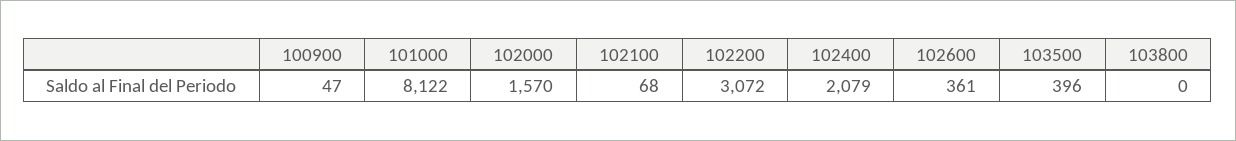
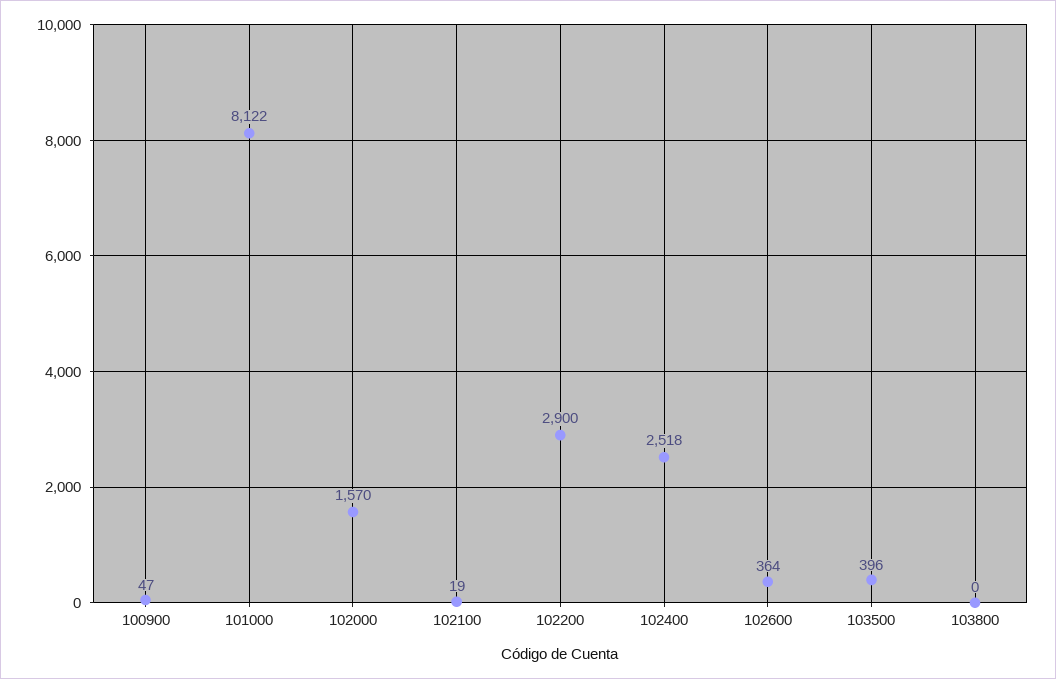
102100: 68 -> 19
102200: 3072 -> 2900
102400: 2079 -> 2518
102600: 361 -> 364

